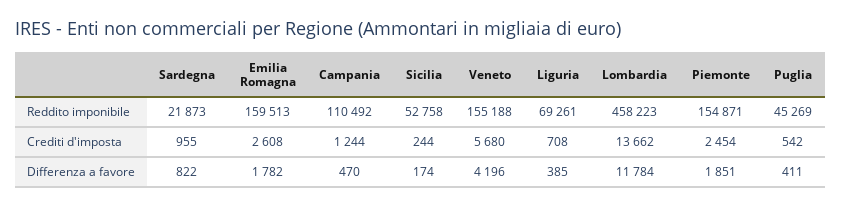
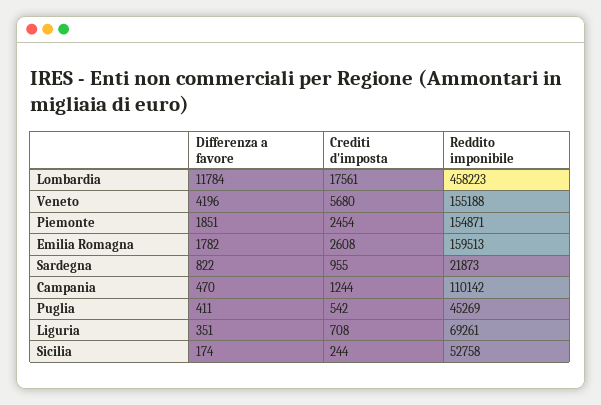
Campania, Reddito imponibile: 110492 -> 110142
Lombardia, Crediti d'imposta: 13662 -> 17561
Liguria, Differenza a favore: 385 -> 351

